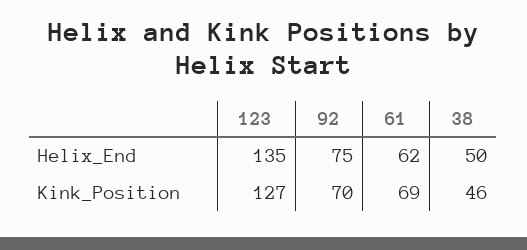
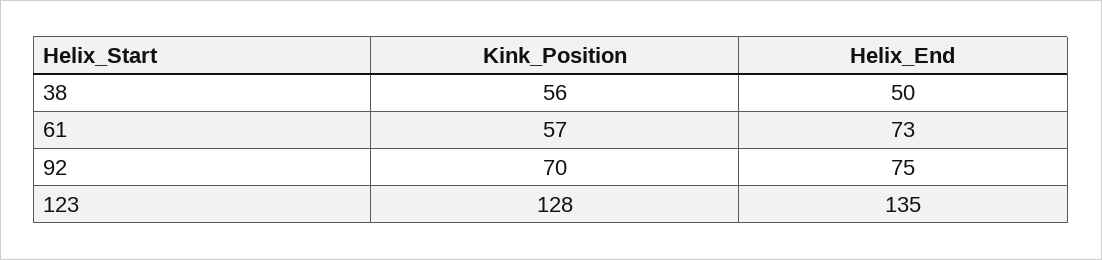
61, Helix_End: 62 -> 73
123, Kink_Position: 127 -> 128
61, Kink_Position: 69 -> 57
38, Kink_Position: 46 -> 56

